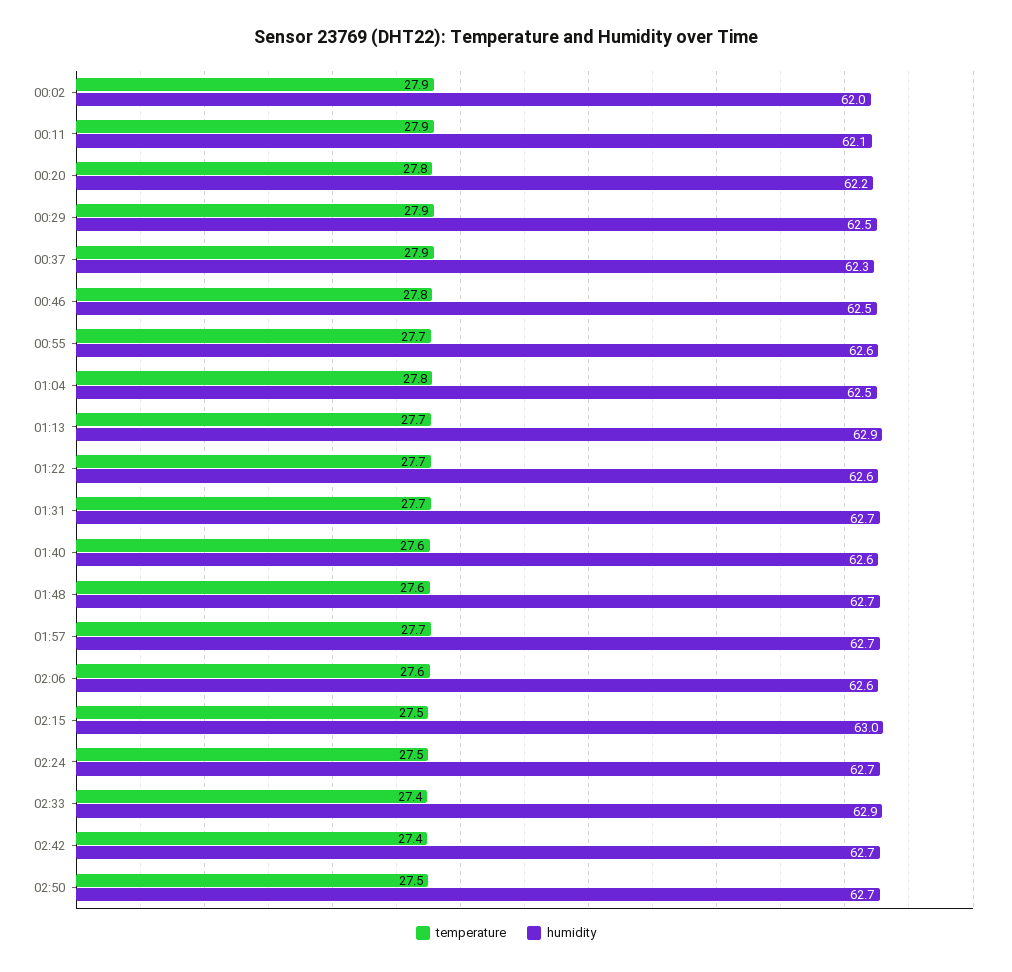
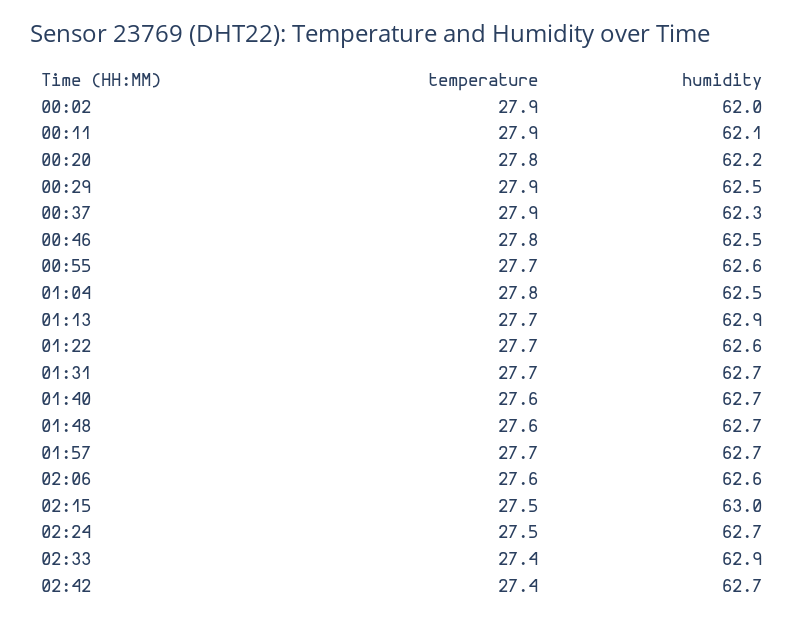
humidity, 01:40: 62.6 -> 62.7
temperature, 02:50: 27.5 -> none
humidity, 02:50: 62.7 -> none

